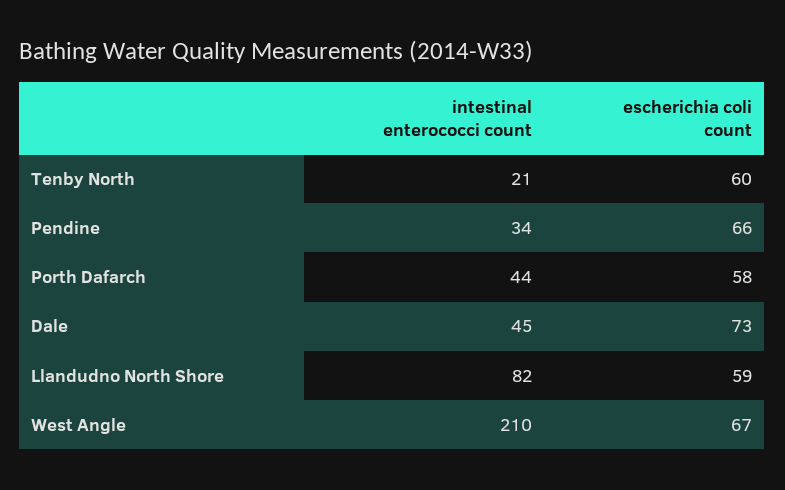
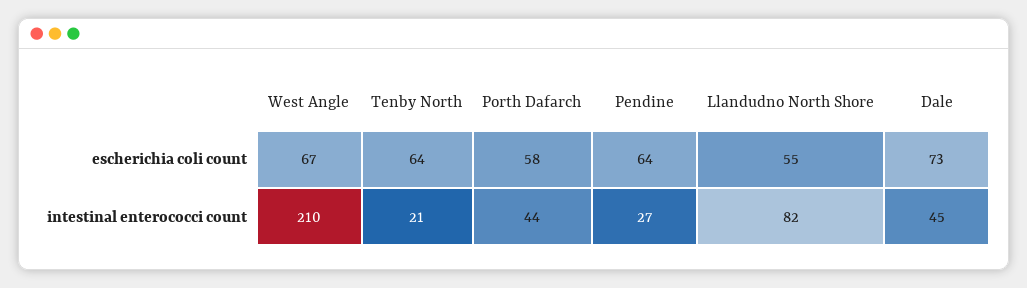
escherichia coli count, Tenby North: 60 -> 64
intestinal enterococci count, Pendine: 34 -> 27
escherichia coli count, Pendine: 66 -> 64
escherichia coli count, Llandudno North Shore: 59 -> 55

